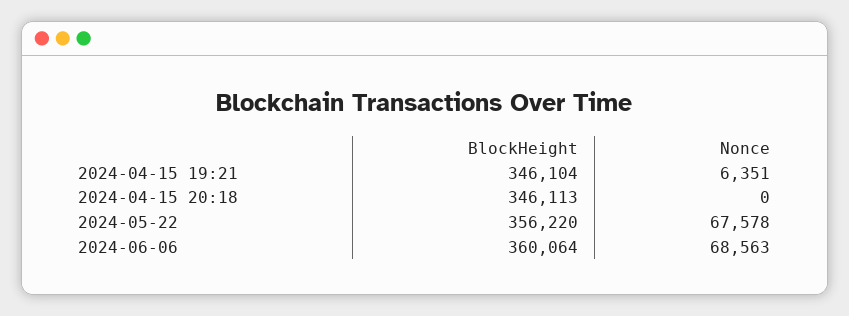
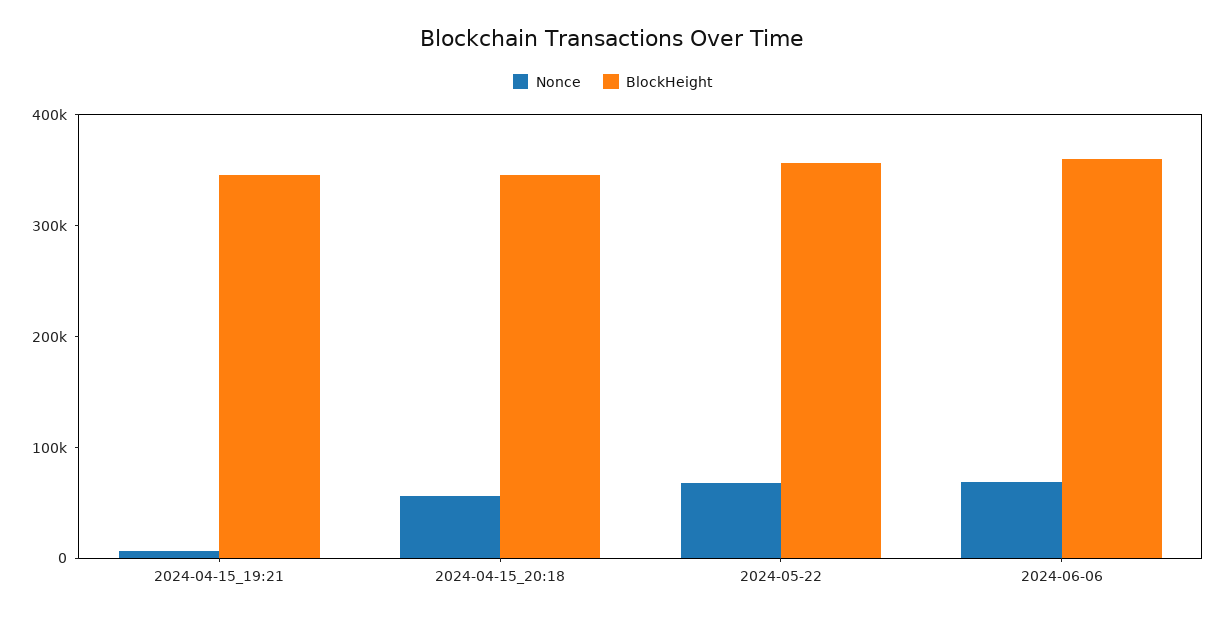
Nonce, 2024-04-15 20:18: 0 -> 60000

